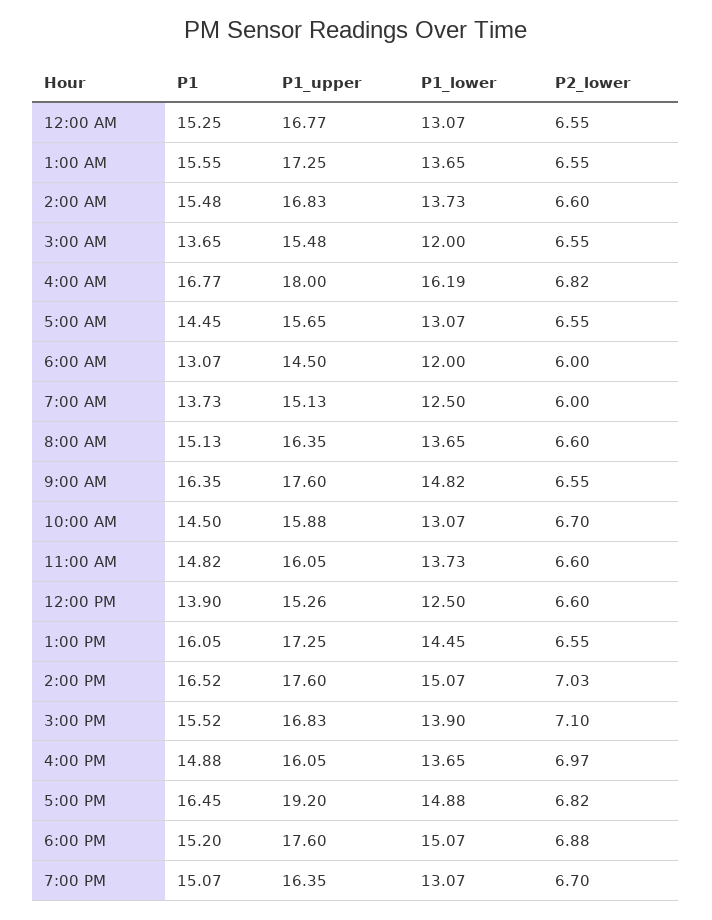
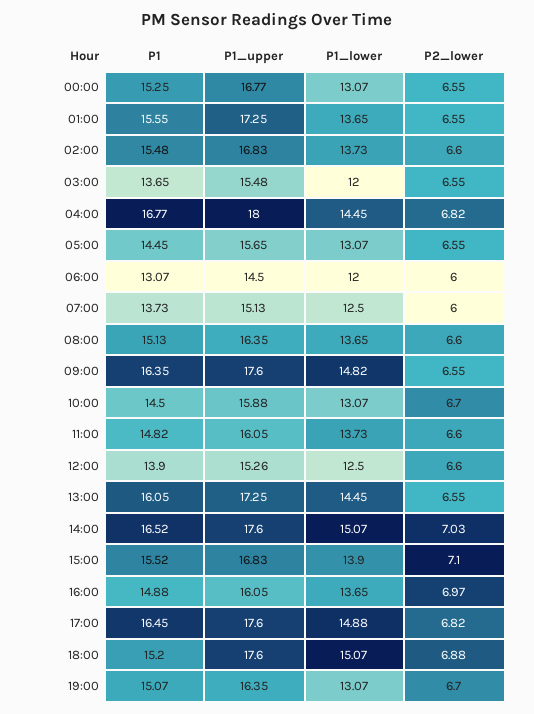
P1_lower, 4:00 AM: 16.19 -> 14.45
P1_upper, 5:00 PM: 19.2 -> 17.6

